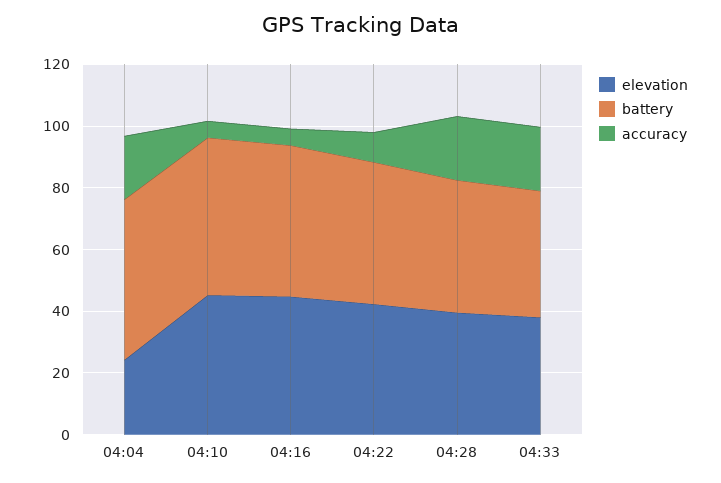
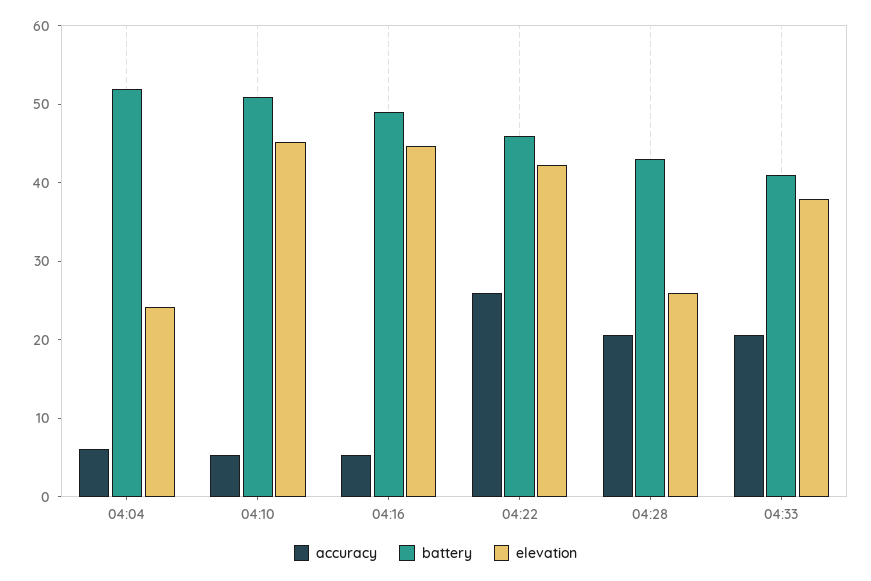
accuracy, 04:04: 20 -> 6
accuracy, 04:22: 10 -> 26
elevation, 04:28: 40 -> 26

